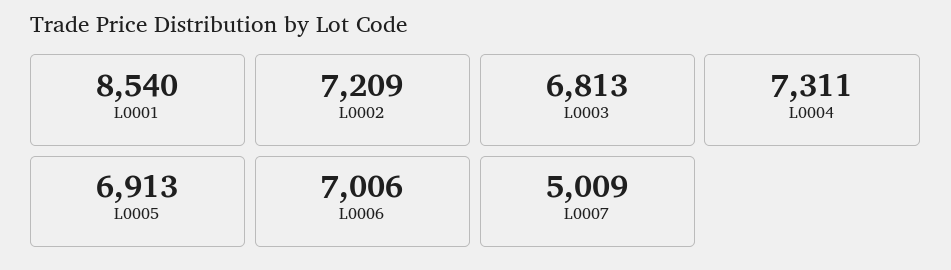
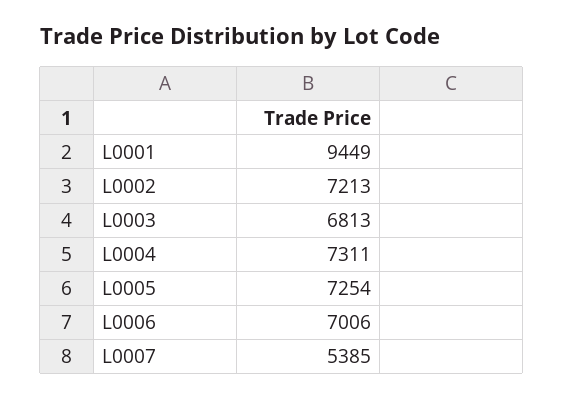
L0001: 8540 -> 9449
L0002: 7209 -> 7213
L0005: 6913 -> 7254
L0007: 5009 -> 5385

